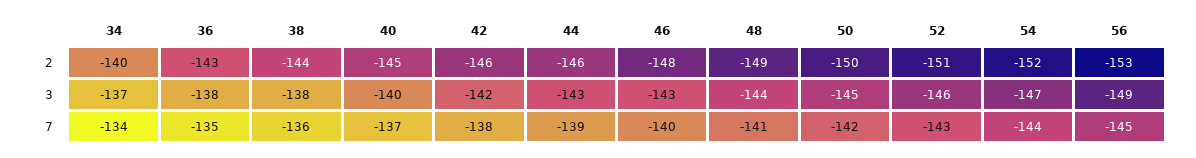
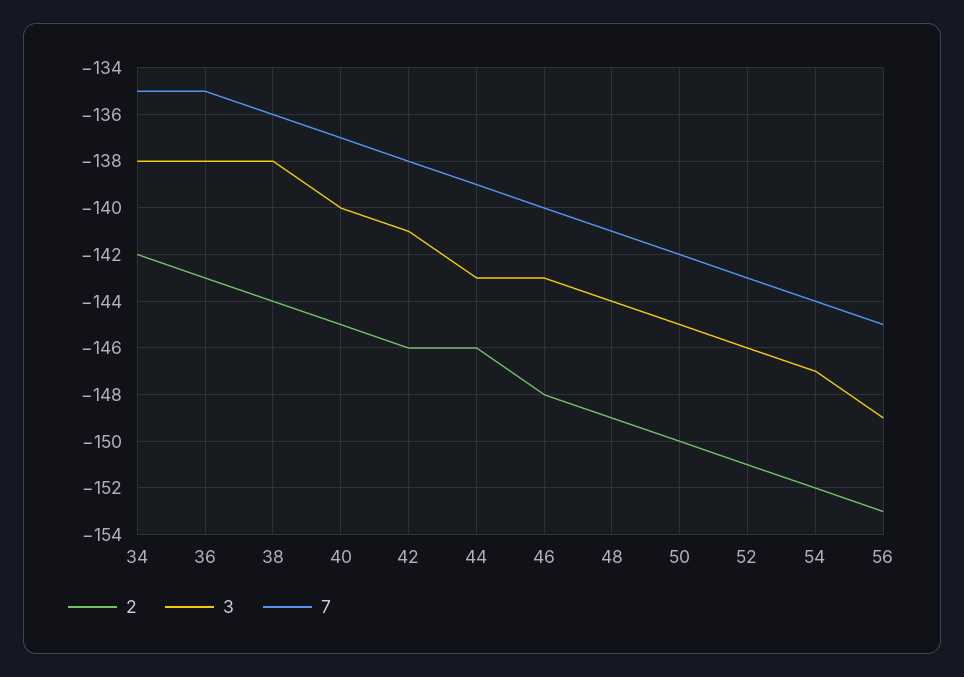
2, 34: -140 -> -142
3, 34: -137 -> -138
3, 42: -142 -> -141
7, 34: -134 -> -135

